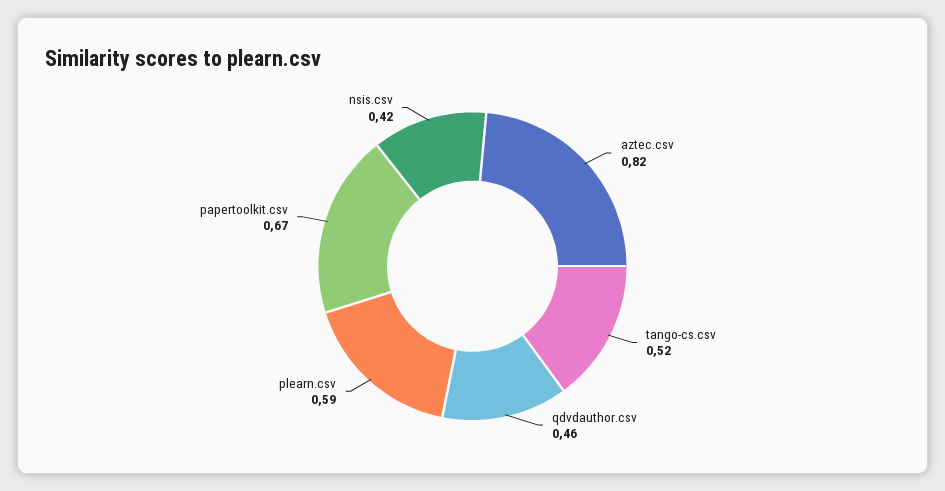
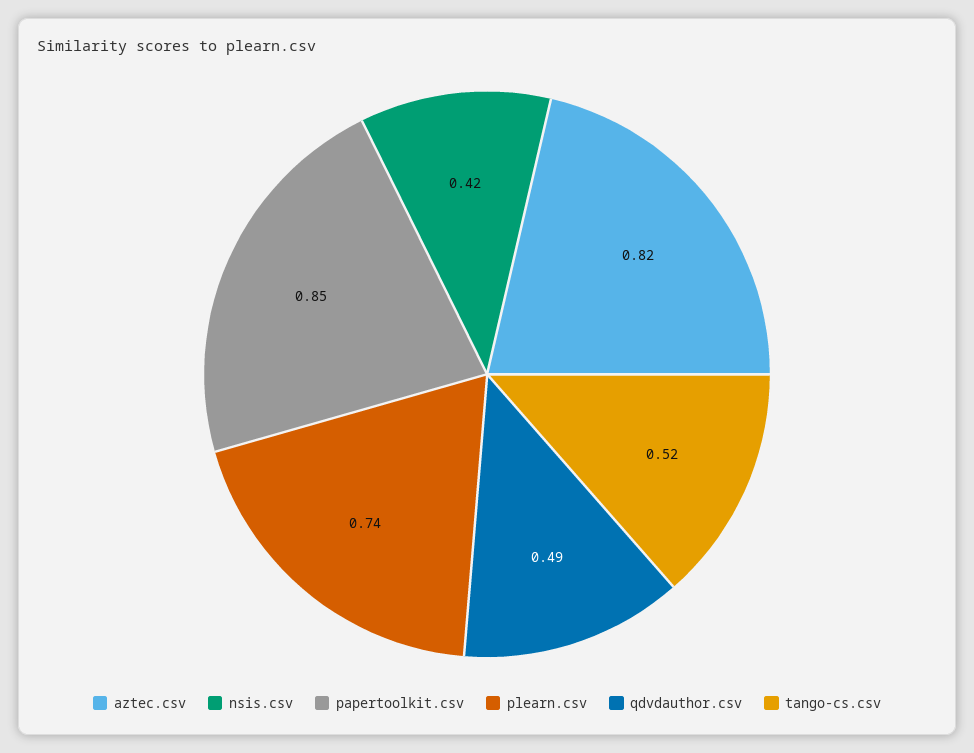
qdvdauthor.csv: 0.46 -> 0.49
plearn.csv: 0.59 -> 0.74
papertoolkit.csv: 0.67 -> 0.85

